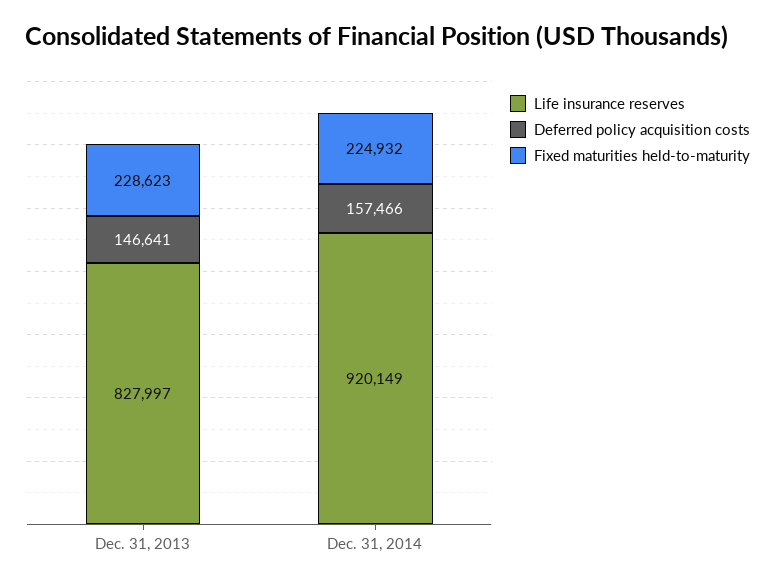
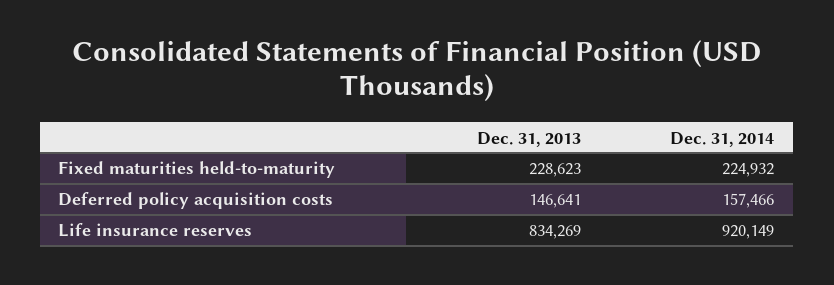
Life insurance reserves, Dec. 31, 2013: 827997 -> 834269

